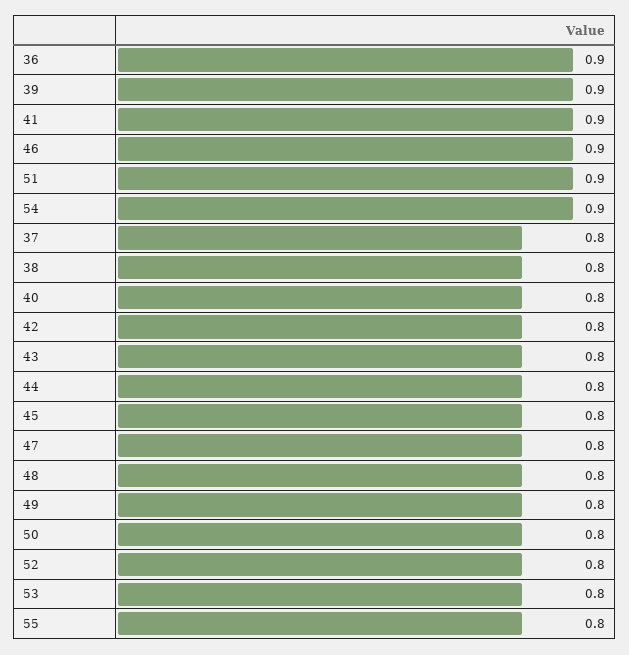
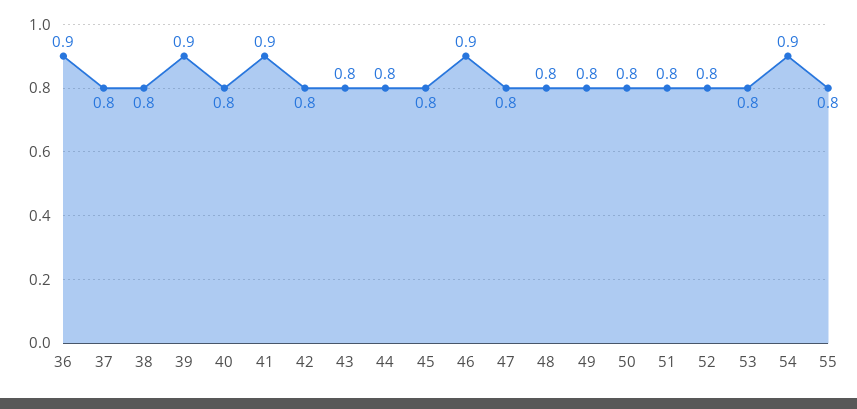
51: 0.9 -> 0.8

